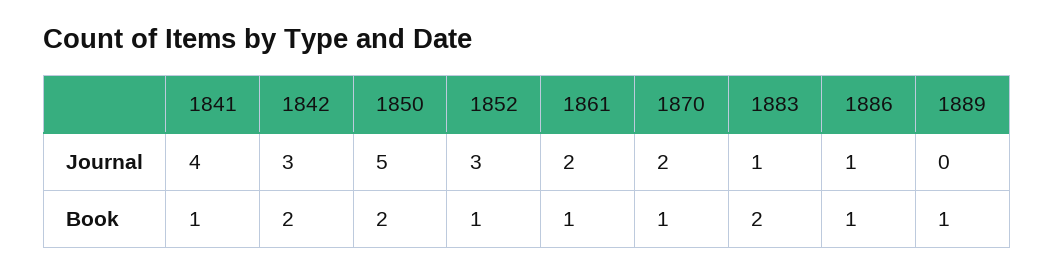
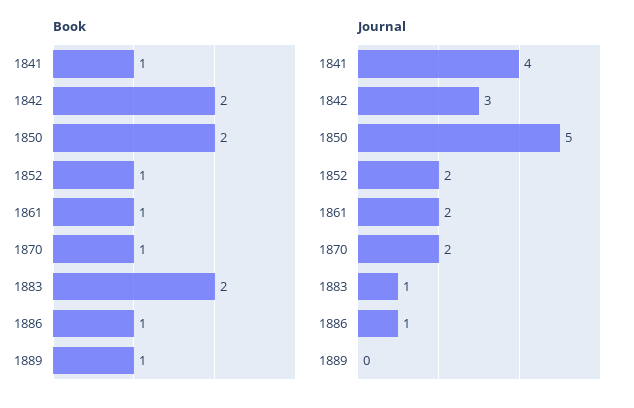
Journal, 1852: 3 -> 2

